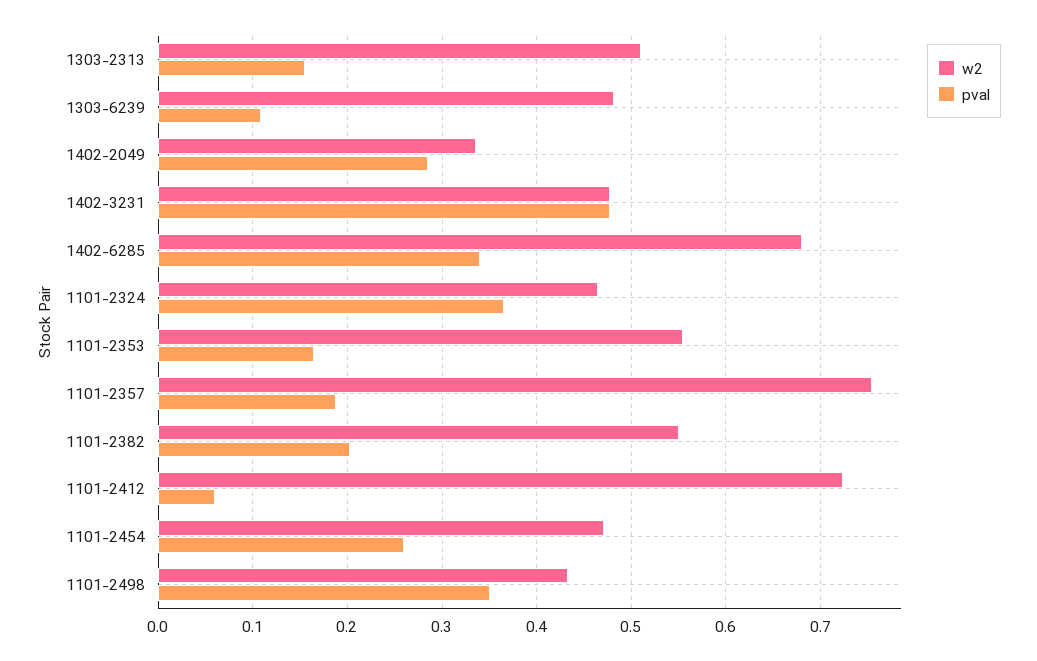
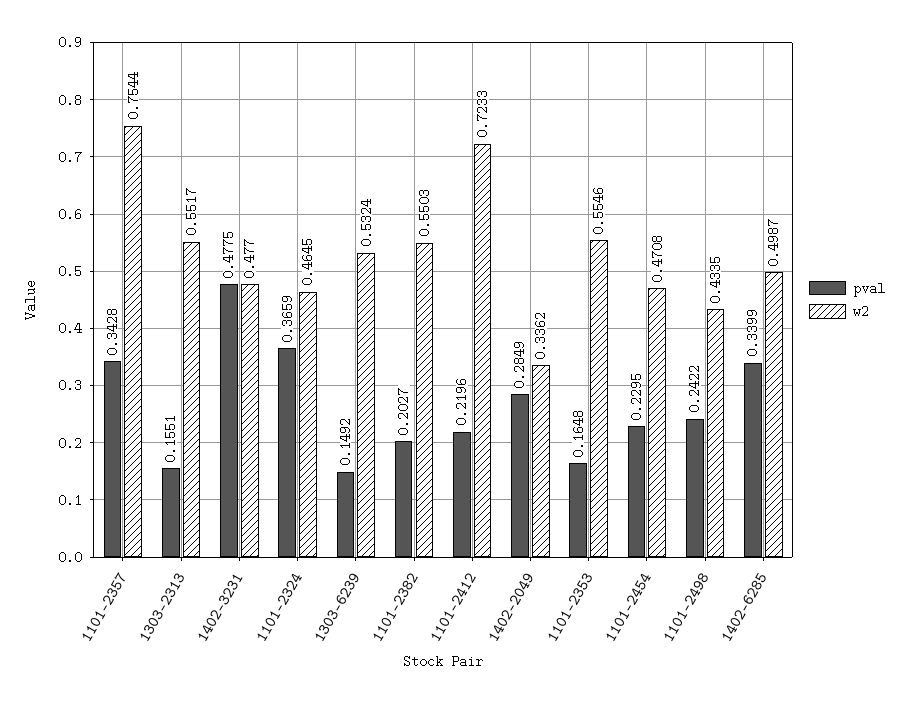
w2, 1303-2313: 0.51 -> 0.5517
w2, 1303-6239: 0.48 -> 0.5324
pval, 1303-6239: 0.11 -> 0.1492
w2, 1402-6285: 0.68 -> 0.4987
pval, 1101-2357: 0.19 -> 0.3428
pval, 1101-2412: 0.06 -> 0.2196
pval, 1101-2454: 0.26 -> 0.2295
pval, 1101-2498: 0.35 -> 0.2422

